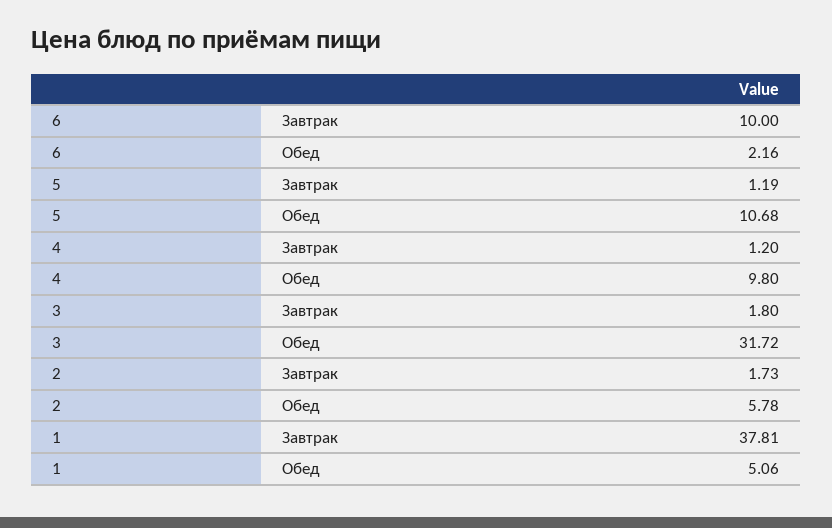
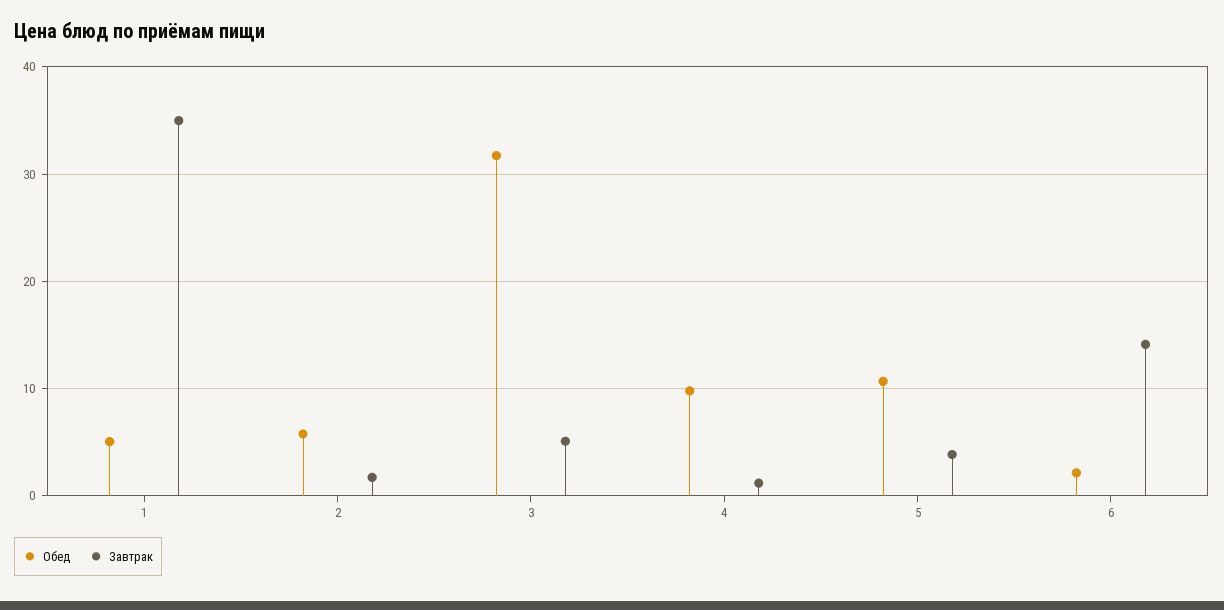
Завтрак, 6: 10 -> 14
Завтрак, 5: 1.19 -> 4
Завтрак, 3: 1.8 -> 5
Завтрак, 1: 37.81 -> 35

